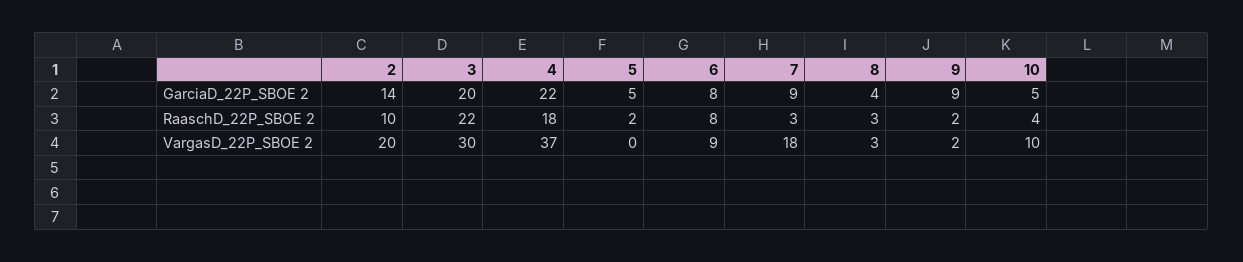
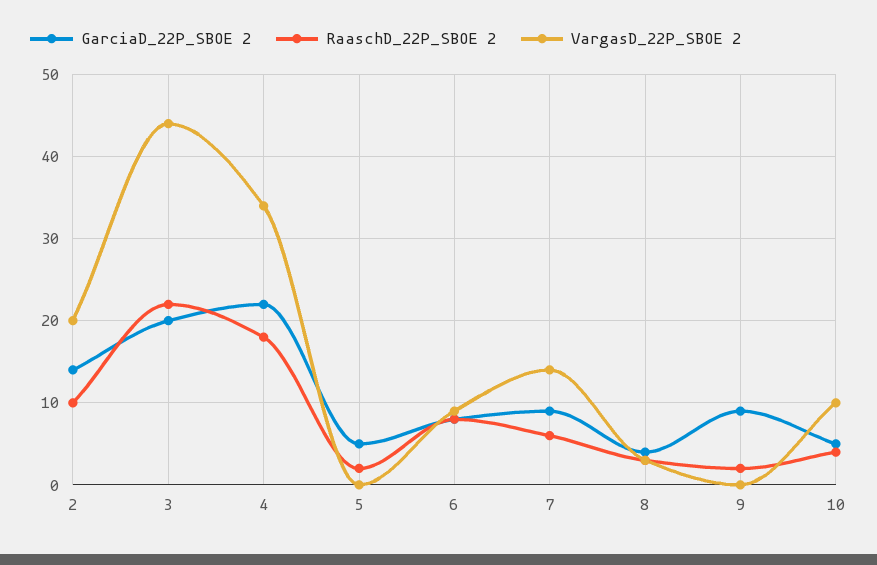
RaaschD_22P_SBOE 2, 7: 3 -> 6
VargasD_22P_SBOE 2, 3: 30 -> 44
VargasD_22P_SBOE 2, 4: 37 -> 34
VargasD_22P_SBOE 2, 7: 18 -> 14
VargasD_22P_SBOE 2, 9: 2 -> 0

